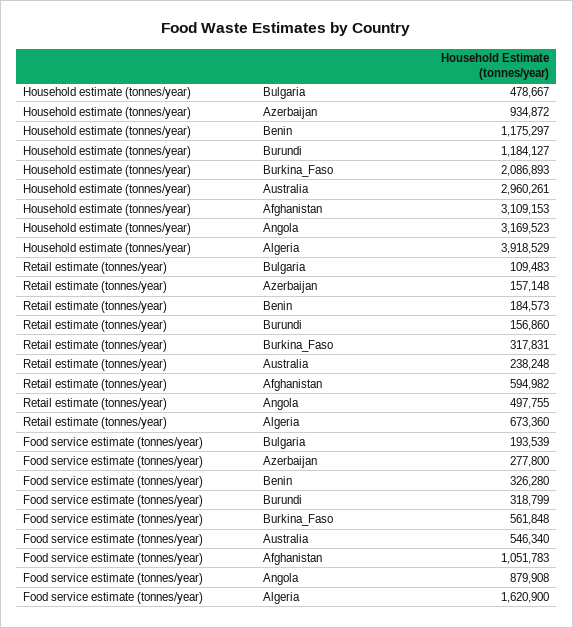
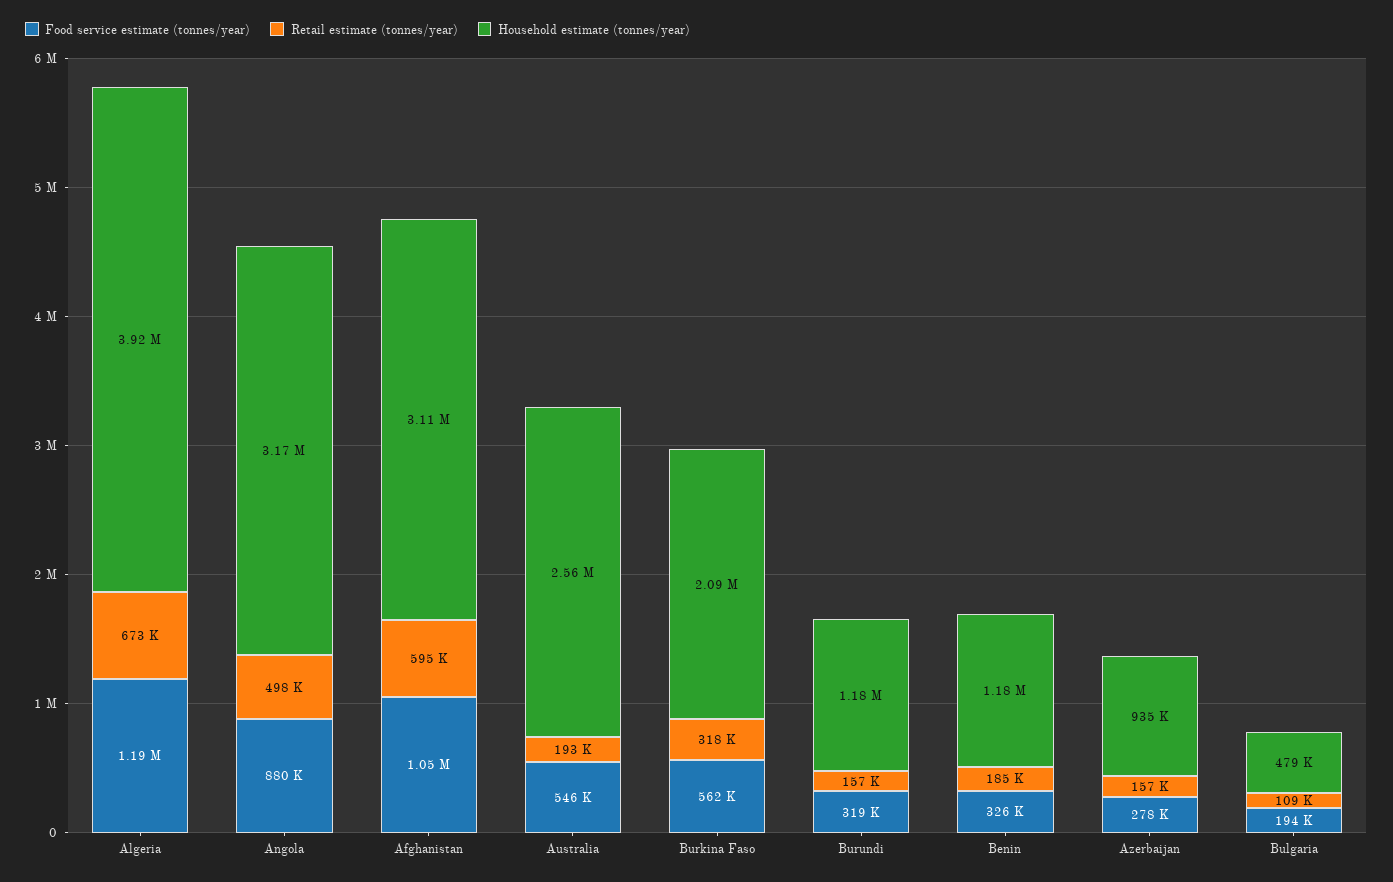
Household estimate (tonnes/year), Australia: 2960261 -> 2560000
Retail estimate (tonnes/year), Australia: 238248 -> 193000
Food service estimate (tonnes/year), Algeria: 1620900 -> 1190000

